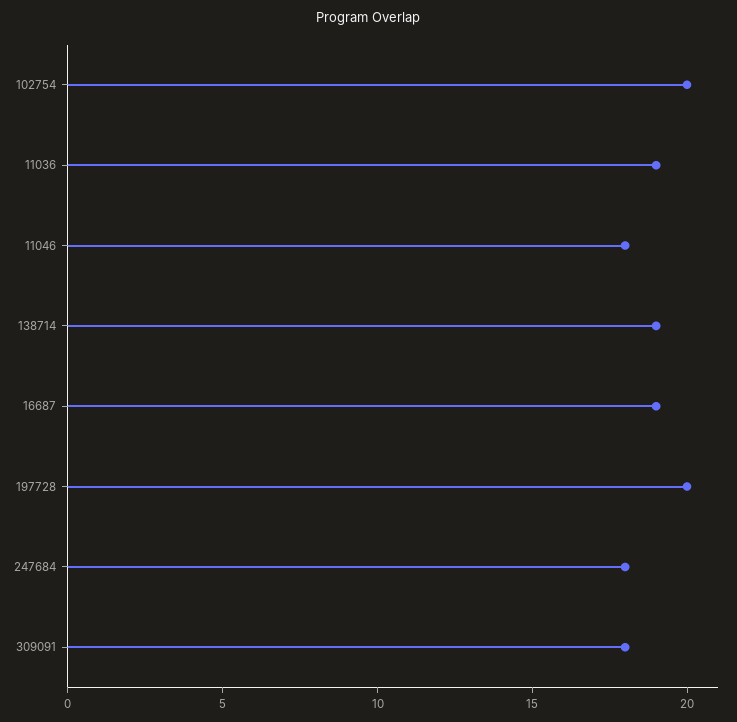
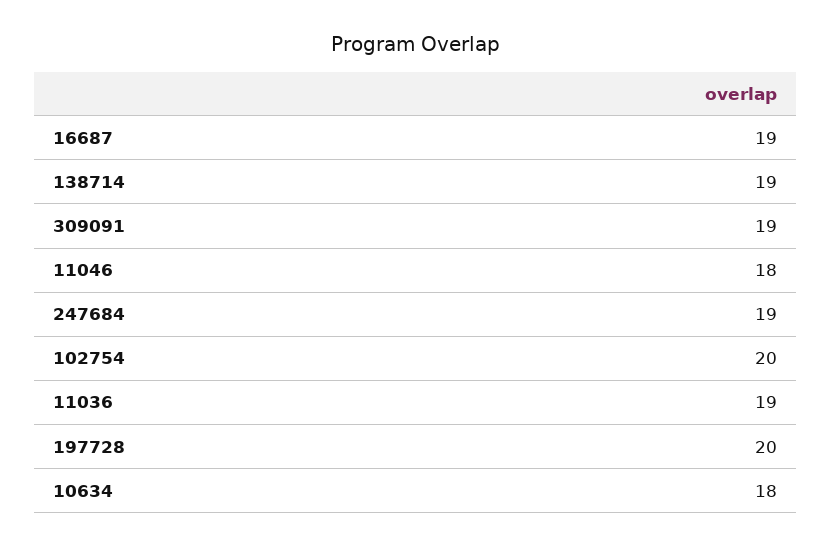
247684: 18 -> 19
309091: 18 -> 19
10634: none -> 18

